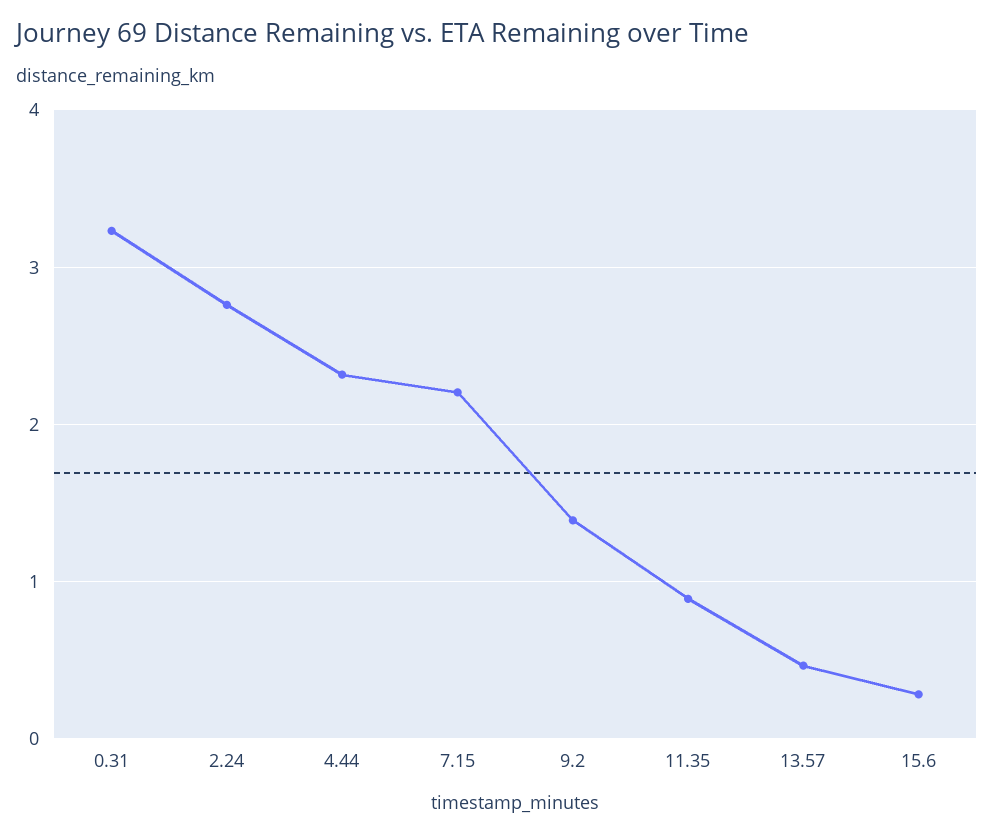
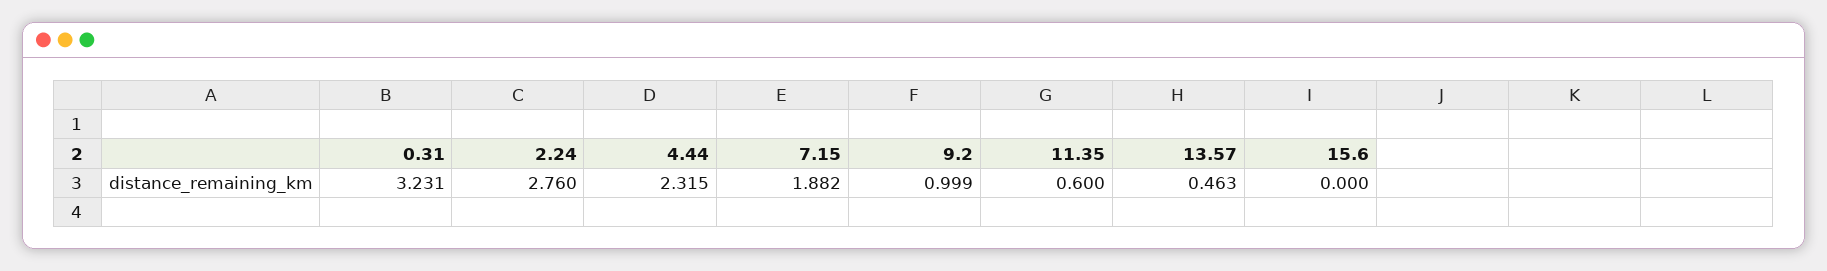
7.15: 2.2 -> 1.882
9.2: 1.4 -> 0.999
11.35: 0.9 -> 0.6
15.6: 0.3 -> 0

